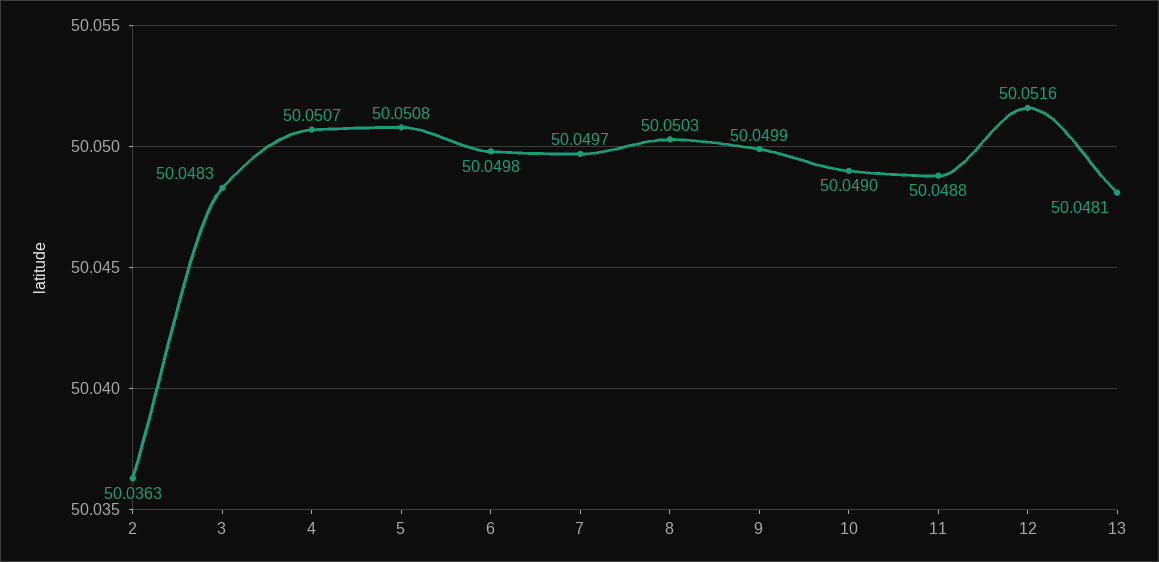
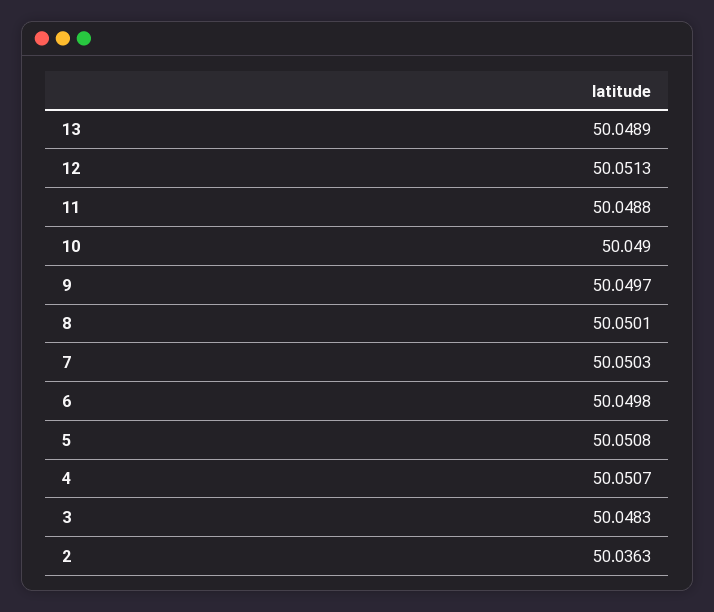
7: 50.0497 -> 50.0503
8: 50.0503 -> 50.0501
9: 50.0499 -> 50.0497
12: 50.0516 -> 50.0513
13: 50.0481 -> 50.0489

